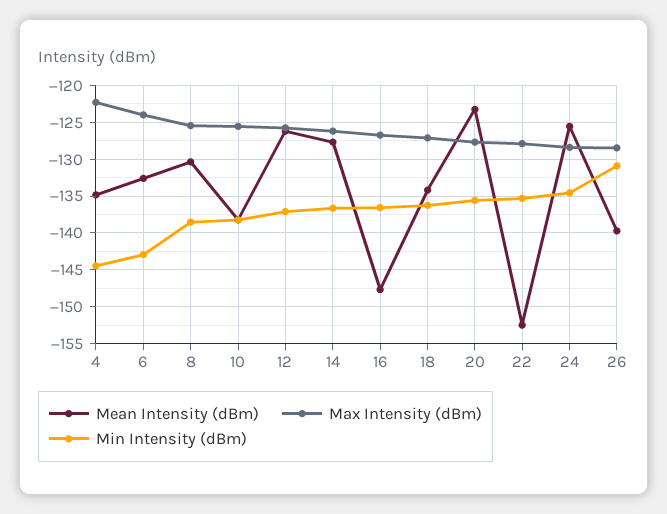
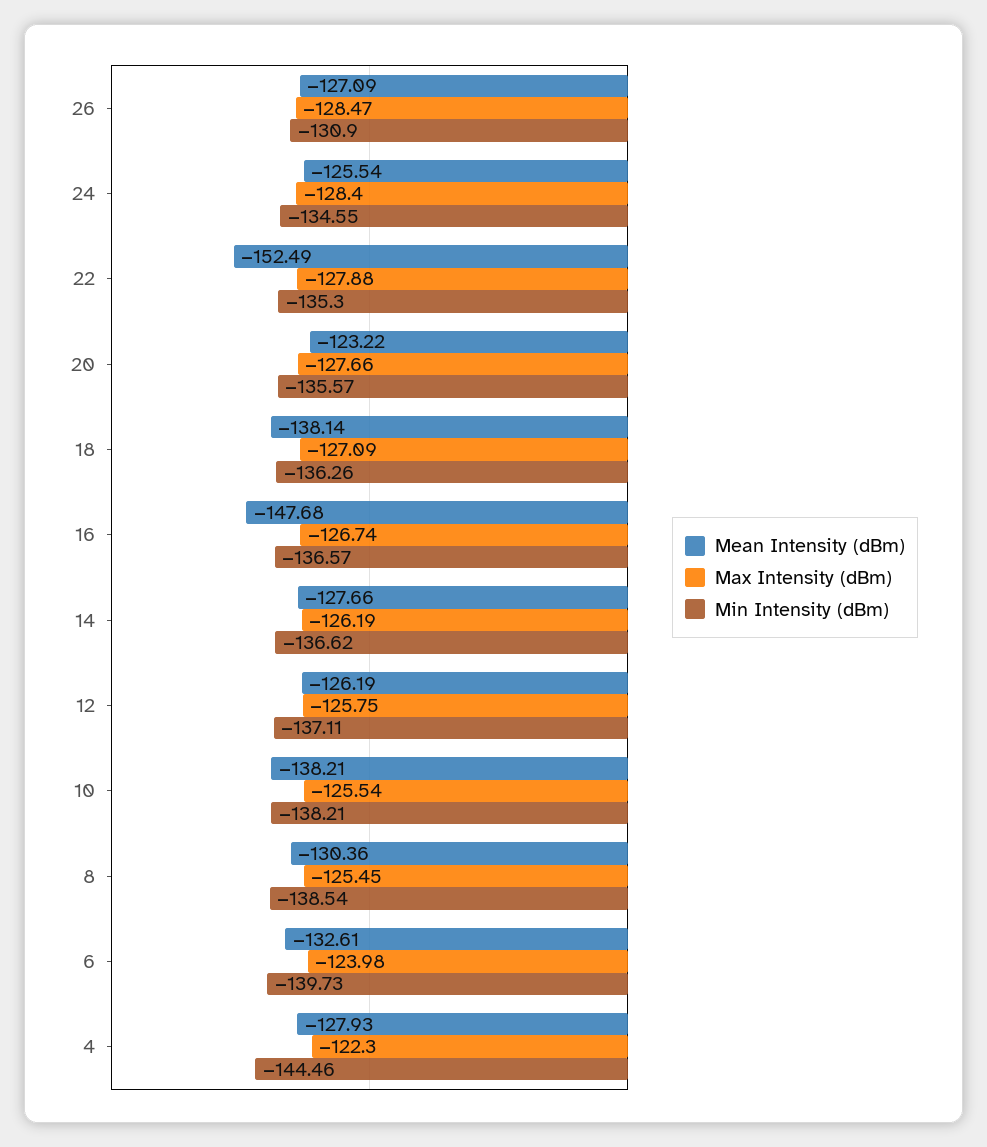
Mean Intensity (dBm), 4: -135 -> -127.93
Min Intensity (dBm), 6: -143 -> -139.73
Mean Intensity (dBm), 18: -134 -> -138.14
Mean Intensity (dBm), 26: -140 -> -127.09

